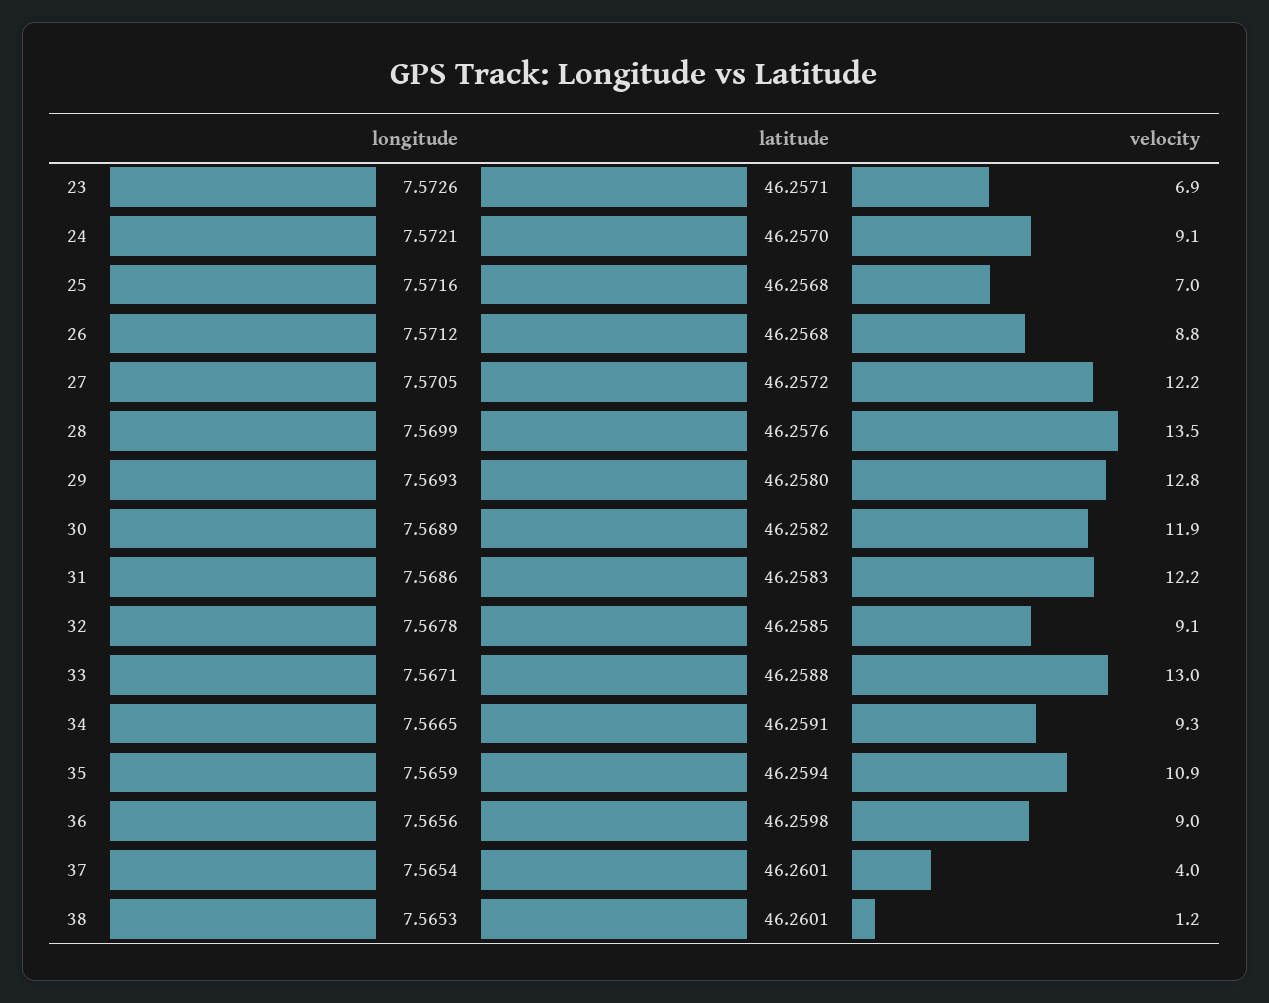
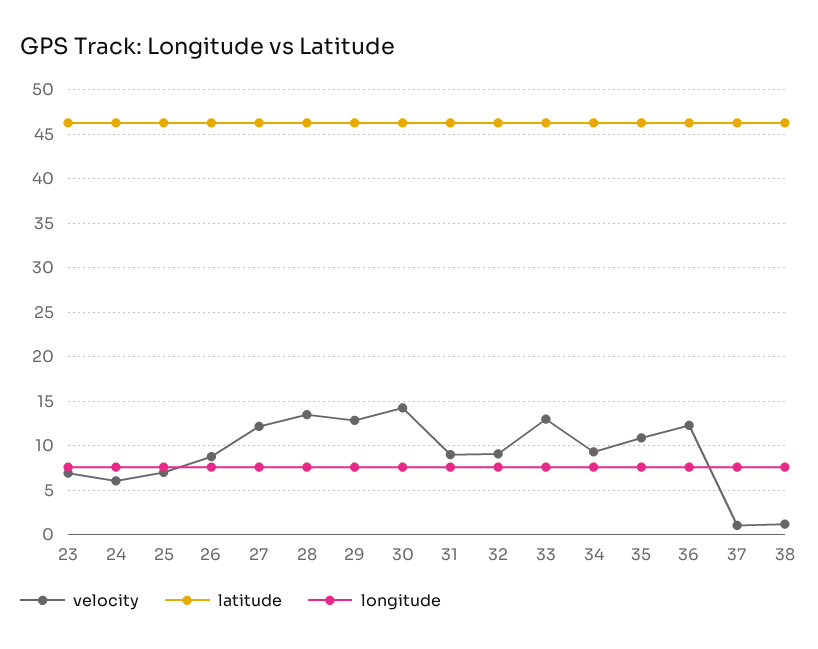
velocity, 24: 9.1 -> 6
velocity, 30: 11.9 -> 14
velocity, 31: 12.2 -> 9
velocity, 36: 9 -> 12
velocity, 37: 4 -> 1

